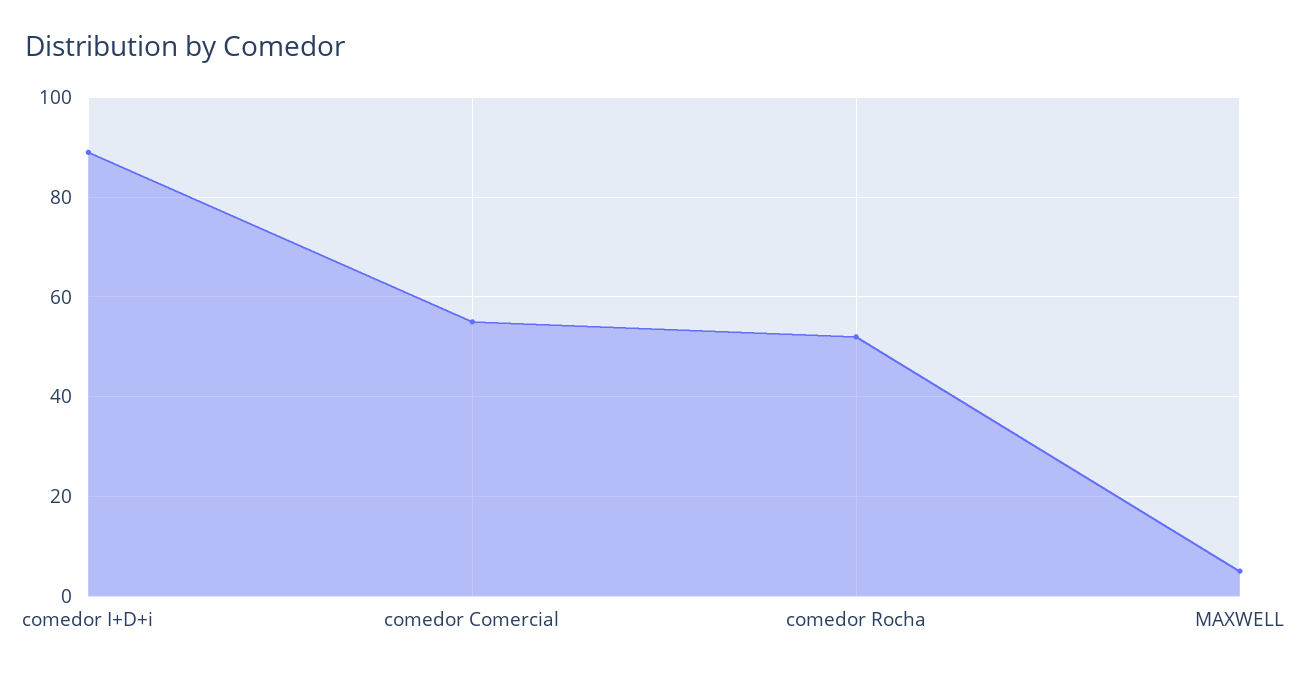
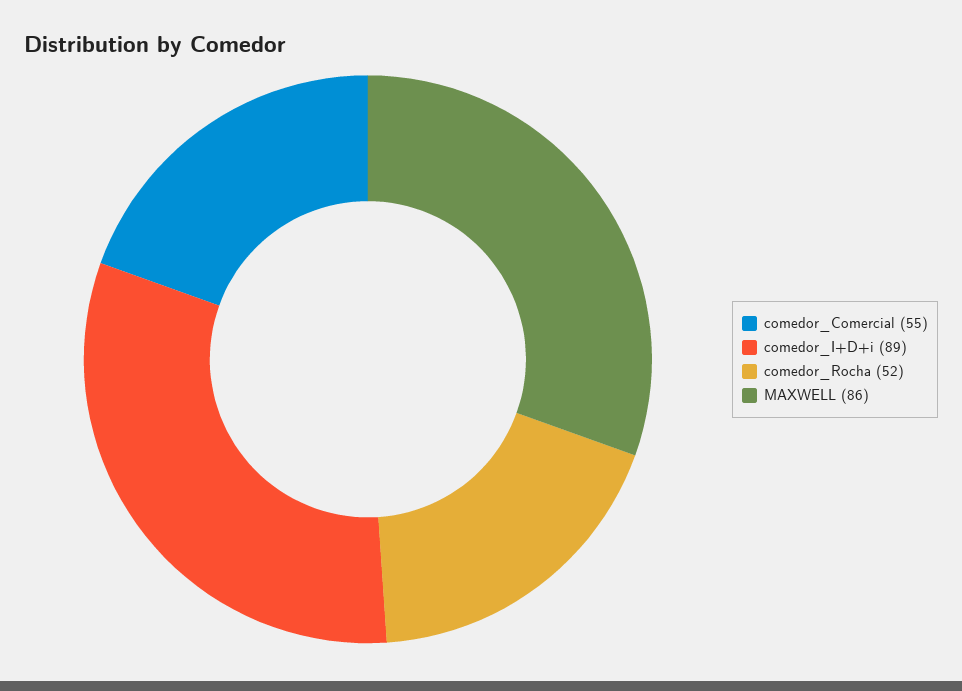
MAXWELL: 5 -> 86

